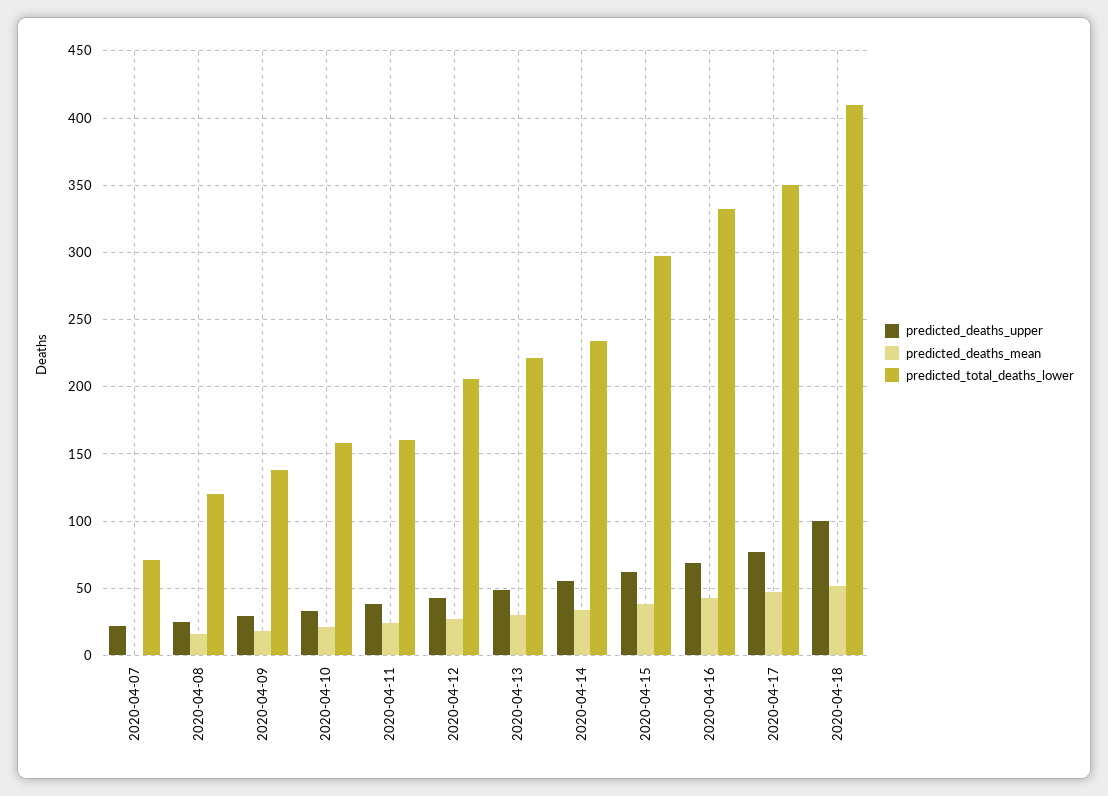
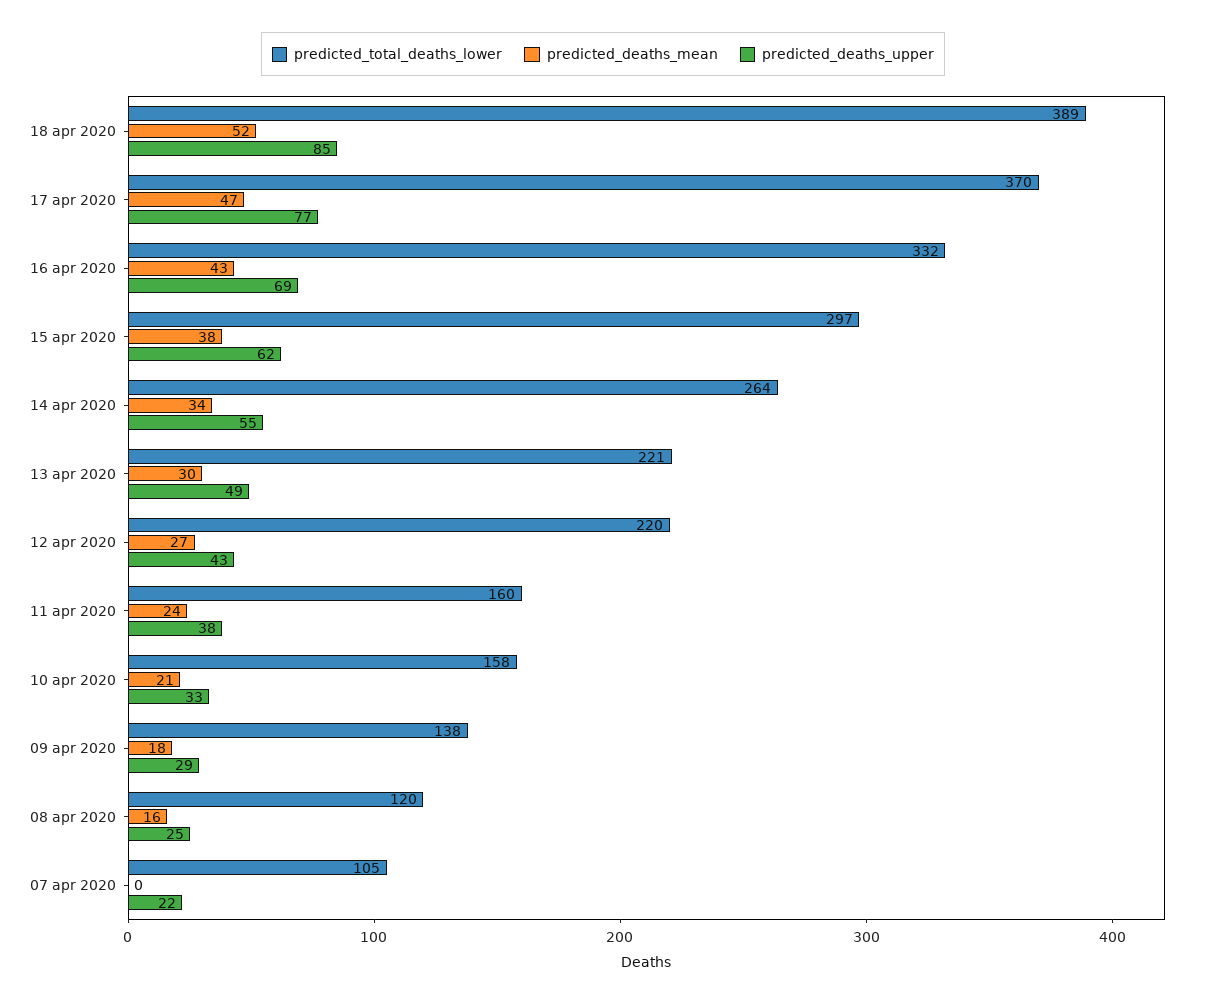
predicted_total_deaths_lower, 2020-04-07: 70 -> 105
predicted_total_deaths_lower, 2020-04-12: 205 -> 220
predicted_total_deaths_lower, 2020-04-14: 235 -> 264
predicted_total_deaths_lower, 2020-04-17: 350 -> 370
predicted_deaths_upper, 2020-04-18: 100 -> 85
predicted_total_deaths_lower, 2020-04-18: 410 -> 389

